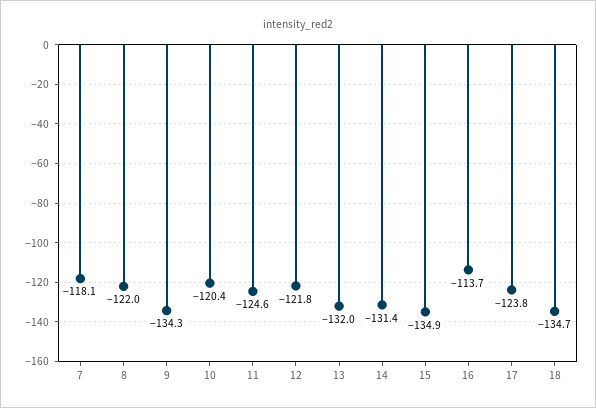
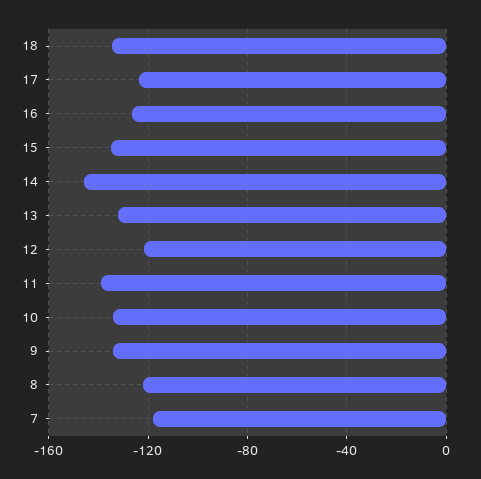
10: -120.4 -> -135
11: -124.6 -> -140
14: -131.4 -> -145
16: -113.7 -> -125

